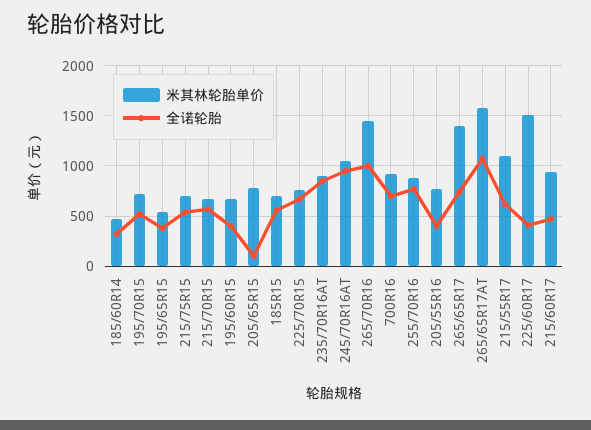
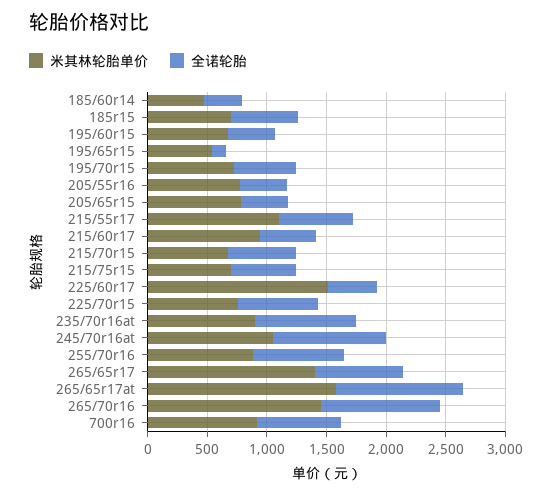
全诺轮胎, 195/65R15: 400 -> 100
全诺轮胎, 205/65R15: 100 -> 400

